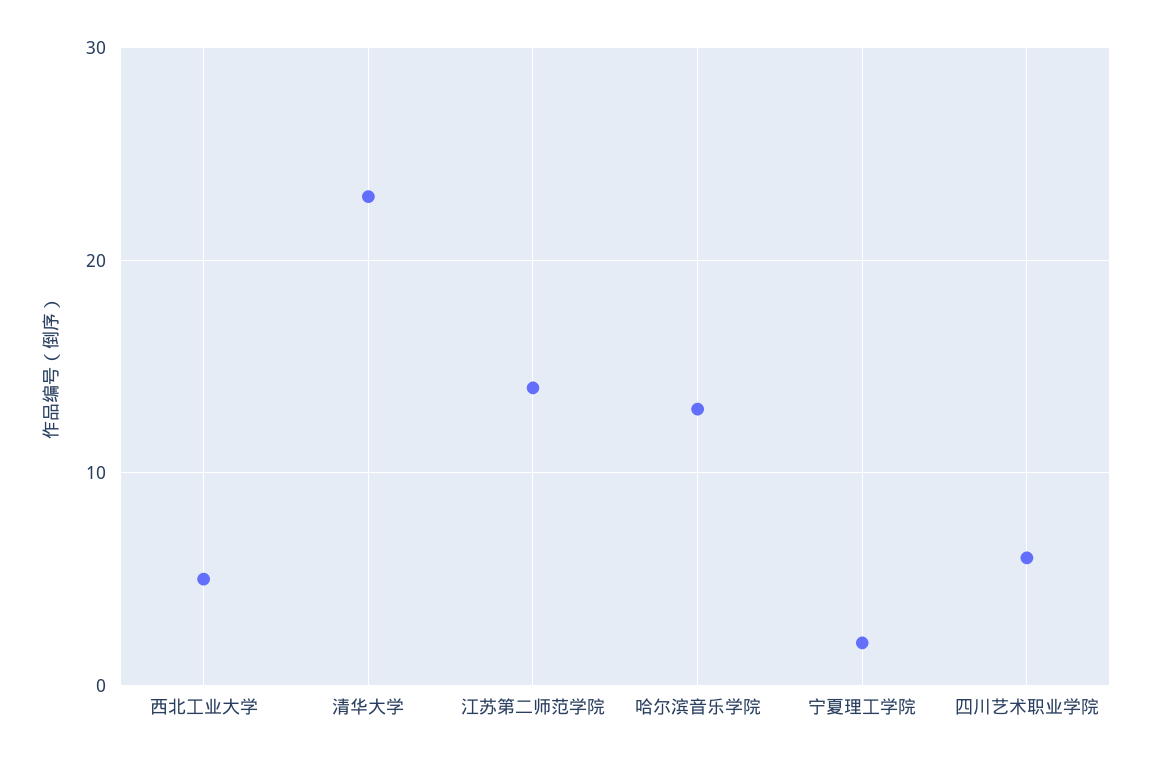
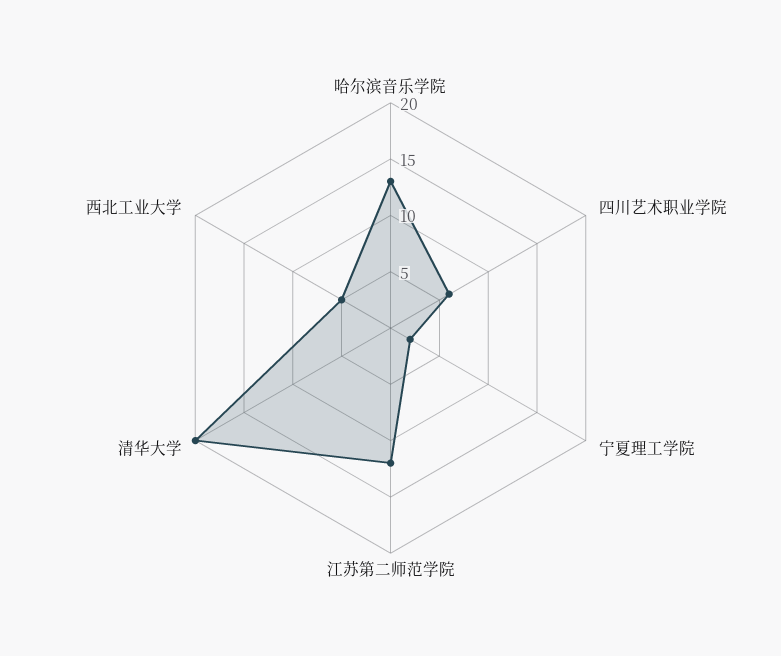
清华大学: 23 -> 20
江苏第二师范学院: 14 -> 12

